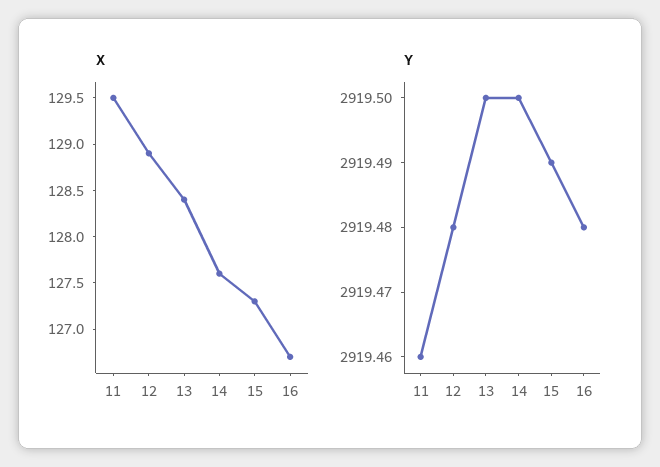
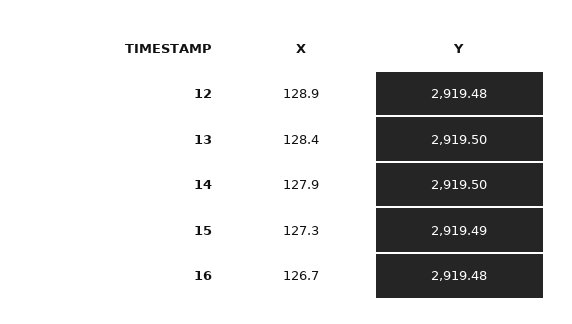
X, 11: 129.5 -> none
X, 14: 127.6 -> 127.9
Y, 11: 2919.46 -> none

